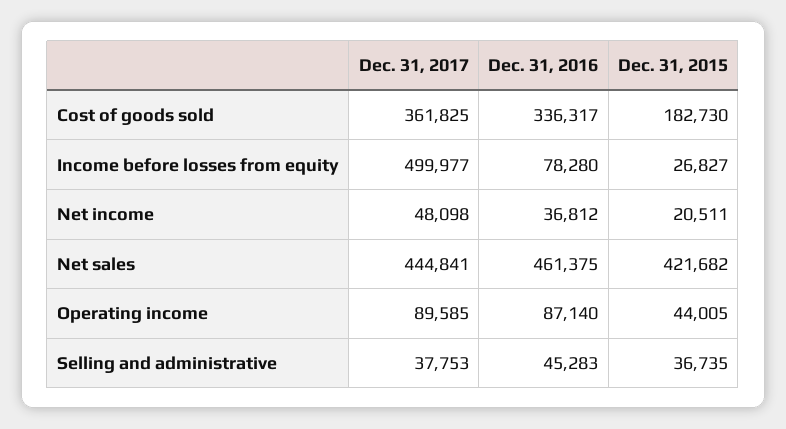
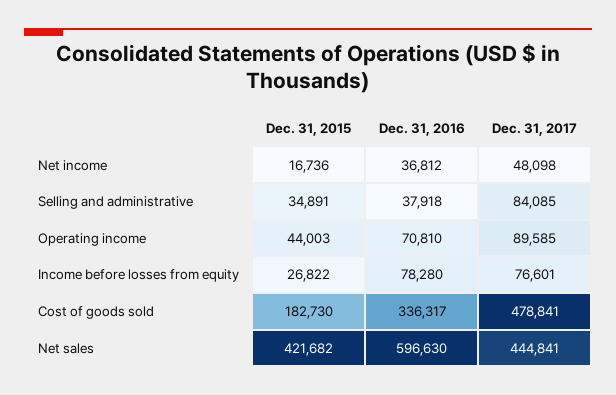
Dec. 31, 2017, Cost of goods sold: 361825 -> 478841
Dec. 31, 2017, Income before losses from equity: 499977 -> 76601
Dec. 31, 2015, Income before losses from equity: 26827 -> 26822
Dec. 31, 2015, Net income: 20511 -> 16736
Dec. 31, 2016, Net sales: 461375 -> 596630
Dec. 31, 2016, Operating income: 87140 -> 70810
Dec. 31, 2015, Operating income: 44005 -> 44003
Dec. 31, 2017, Selling and administrative: 37753 -> 84085
Dec. 31, 2016, Selling and administrative: 45283 -> 37918
Dec. 31, 2015, Selling and administrative: 36735 -> 34891

